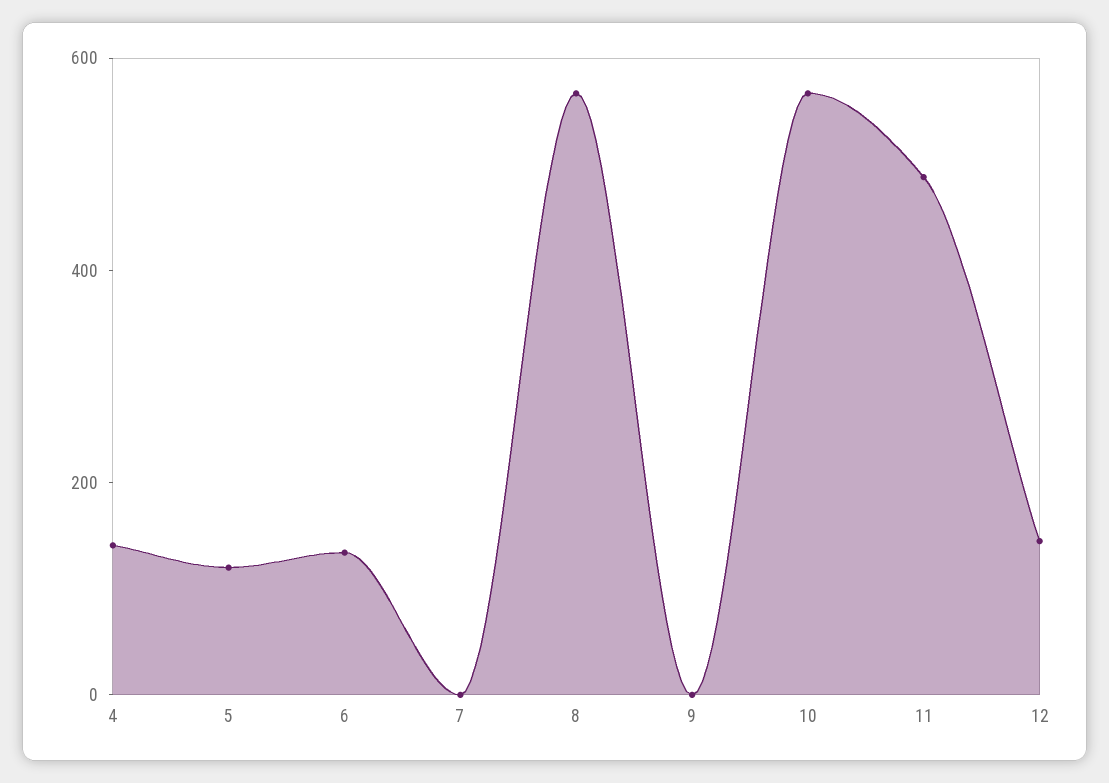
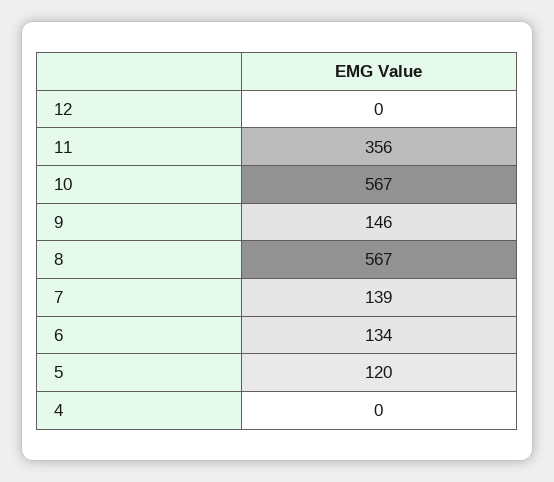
4: 150 -> 0
7: 0 -> 139
9: 0 -> 146
11: 500 -> 356
12: 150 -> 0

